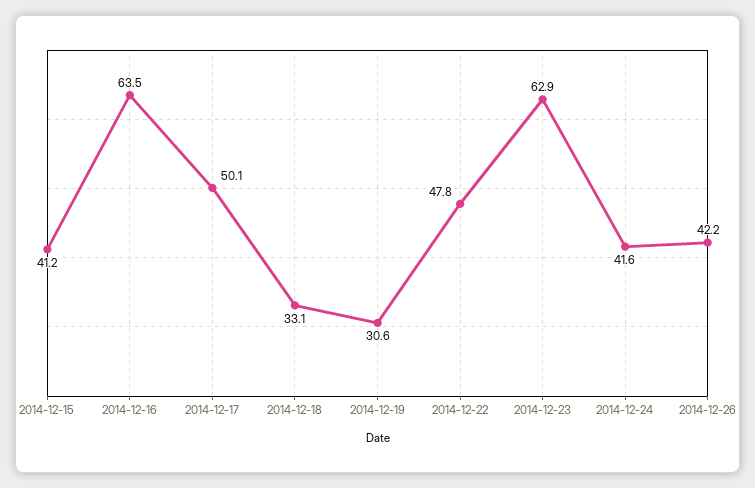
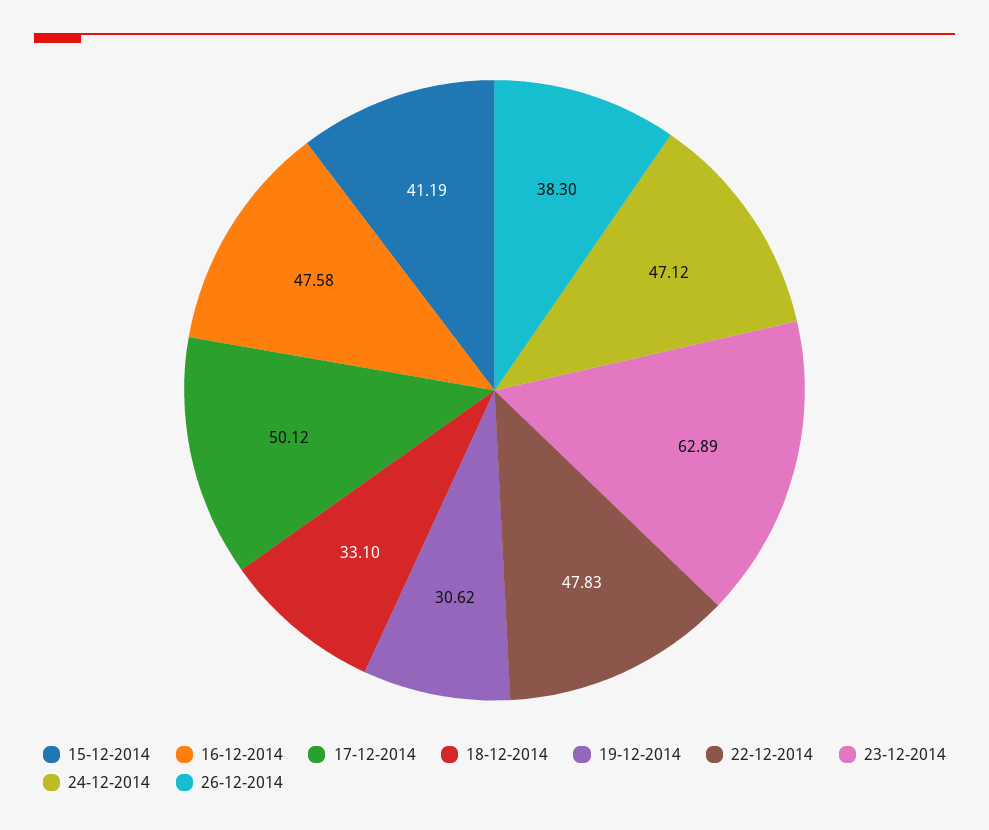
2014-12-16: 63.5 -> 47.58
2014-12-24: 41.6 -> 47.12
2014-12-26: 42.2 -> 38.3

